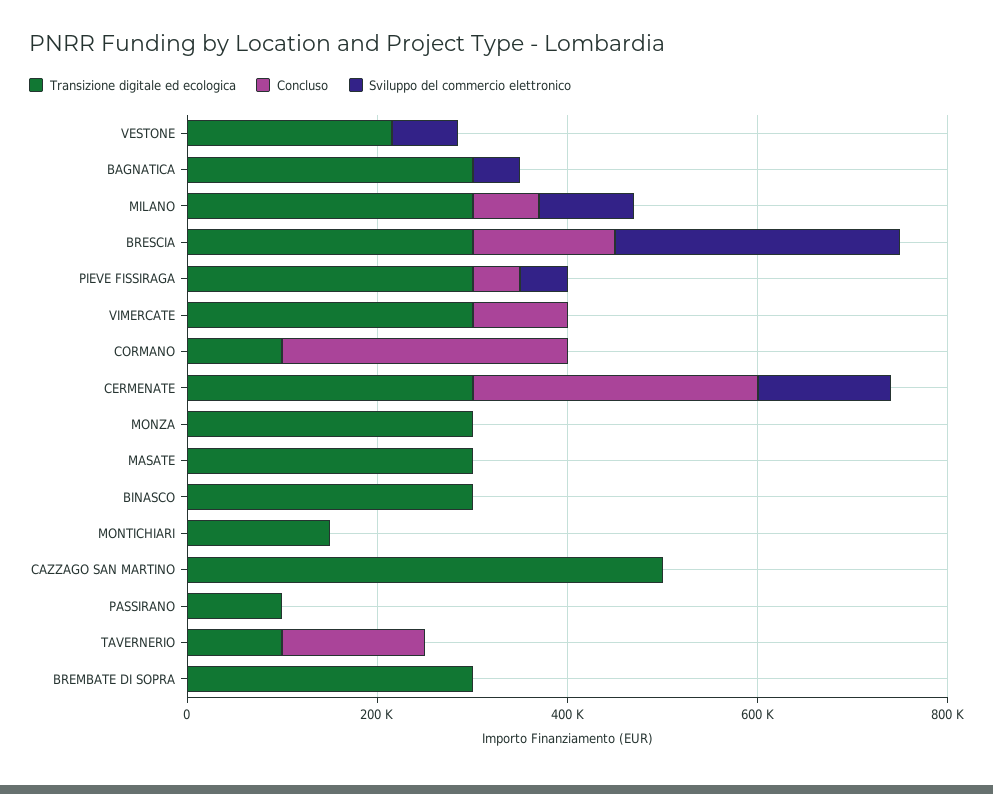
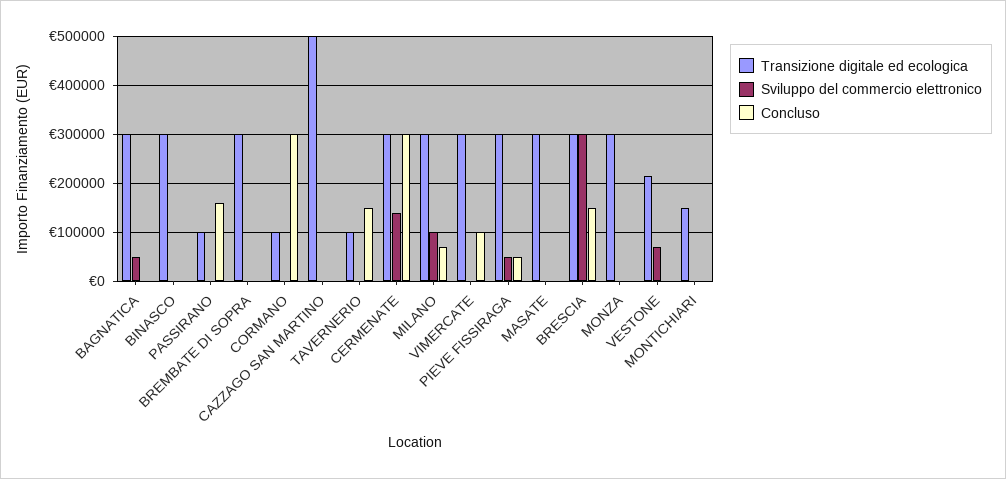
Concluso, PASSIRANO: 0 -> 160000

